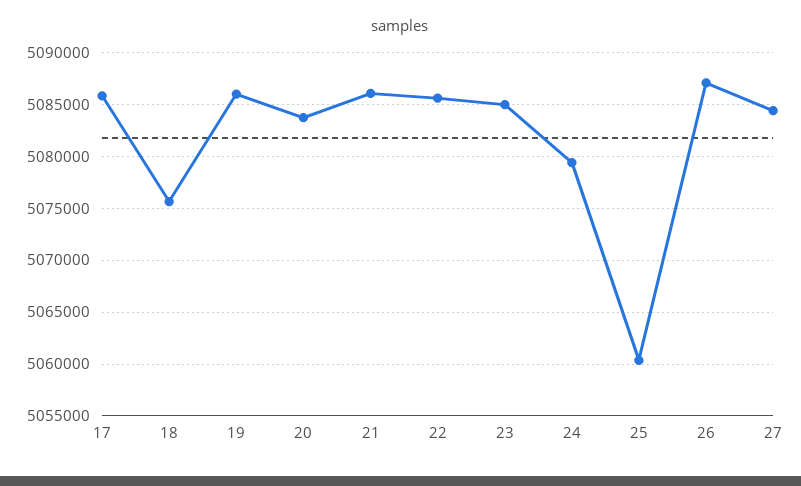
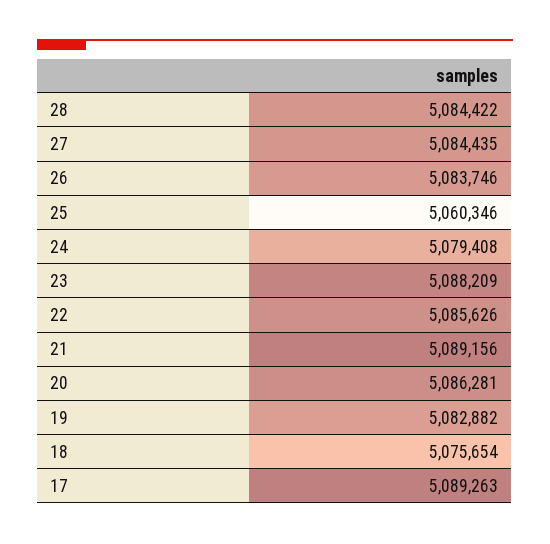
17: 5086000 -> 5089263
19: 5086000 -> 5082882
20: 5084000 -> 5086281
21: 5086000 -> 5089156
23: 5085000 -> 5088209
26: 5087000 -> 5083746
28: none -> 5084422

